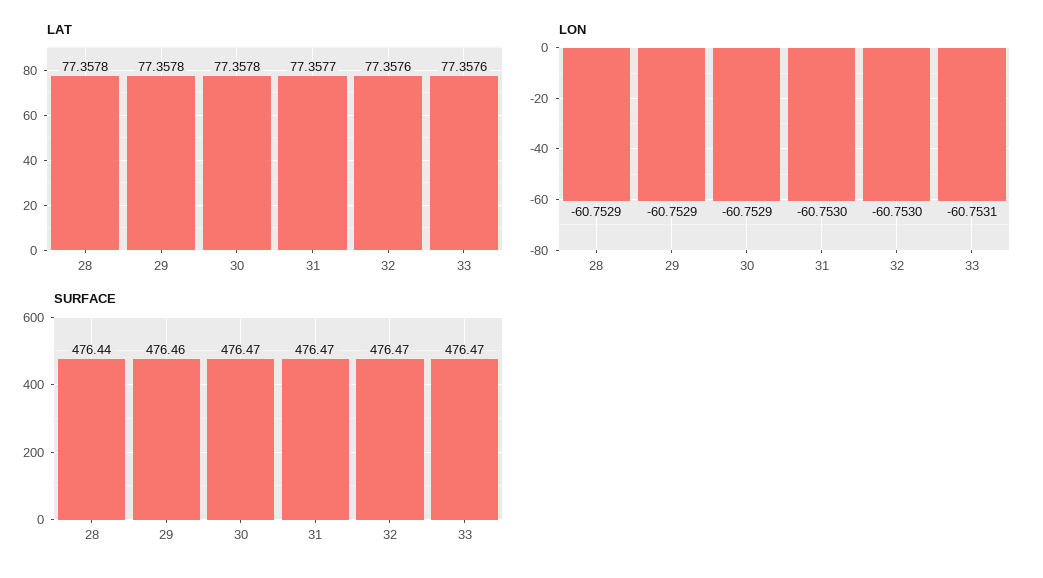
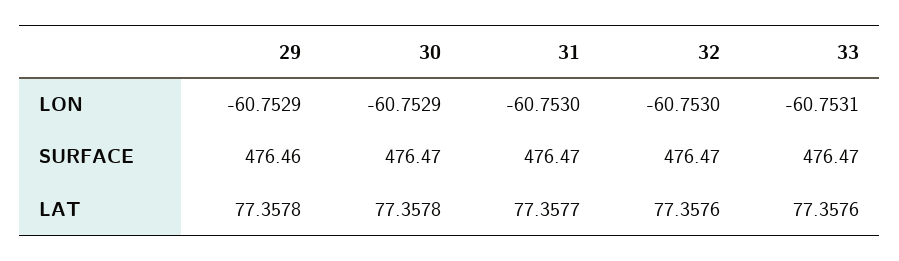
LAT, 28: 77.3578 -> none
LON, 28: -60.7529 -> none
SURFACE, 28: 476.44 -> none

